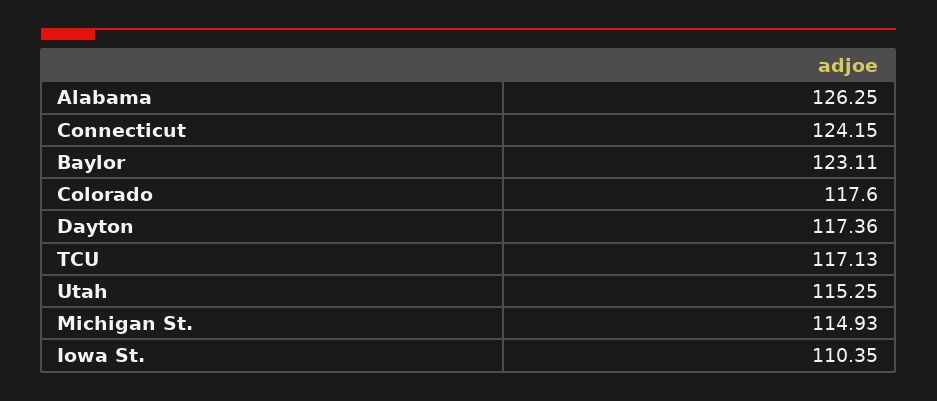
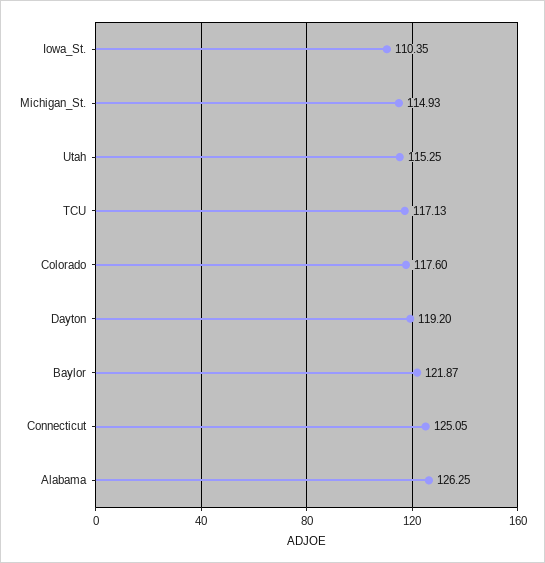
Connecticut: 124.15 -> 125.05
Baylor: 123.11 -> 121.87
Dayton: 117.36 -> 119.2

